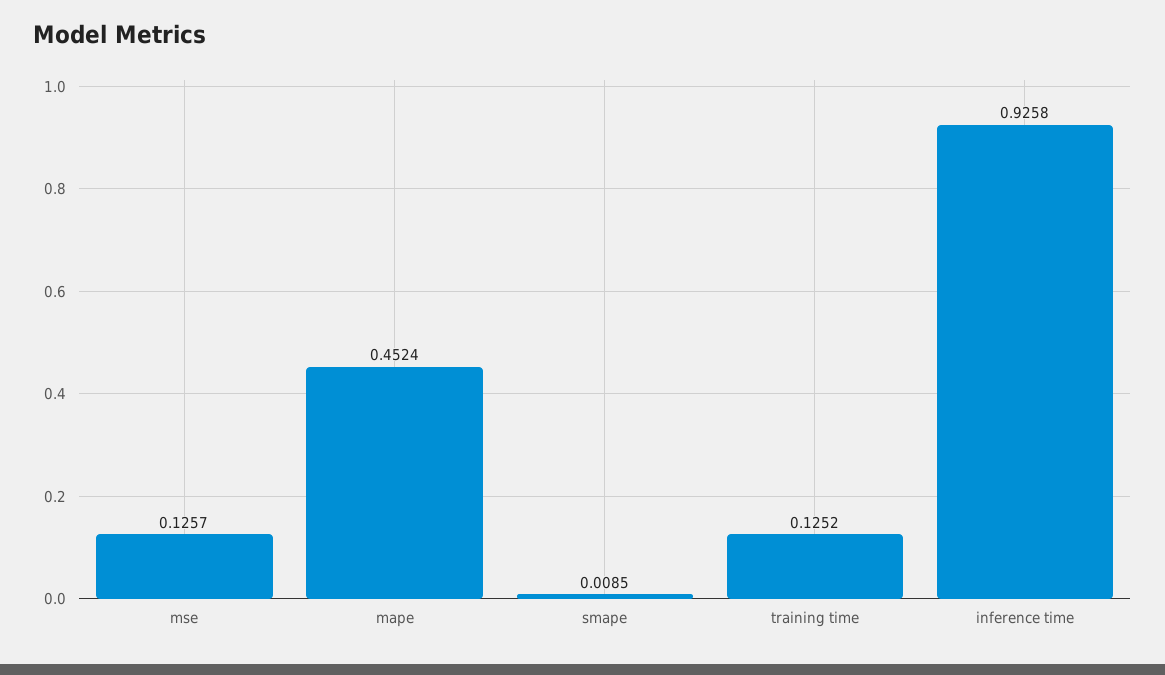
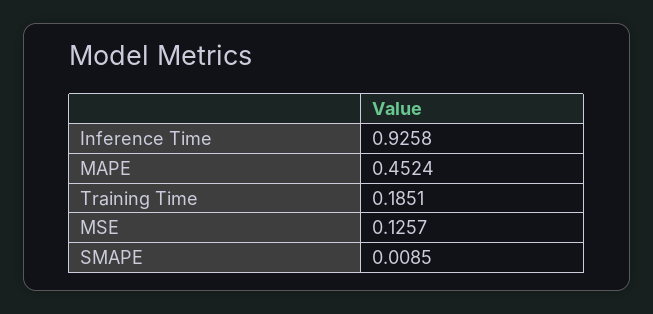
training time: 0.1252 -> 0.1851

